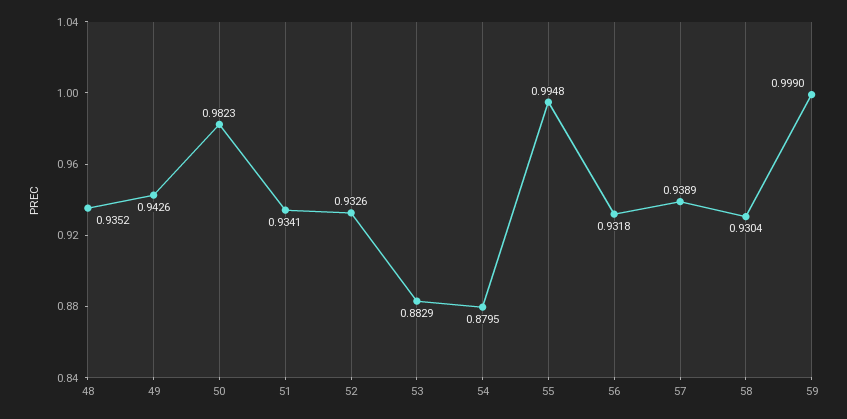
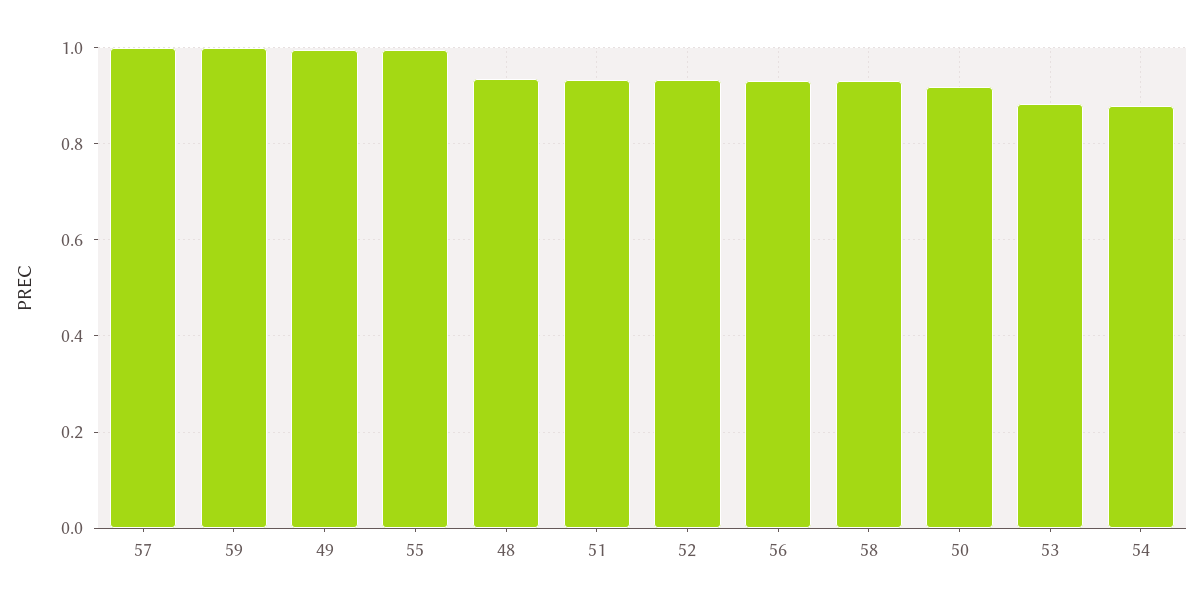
49: 0.9426 -> 1
50: 0.9823 -> 0.92
57: 0.9389 -> 1

